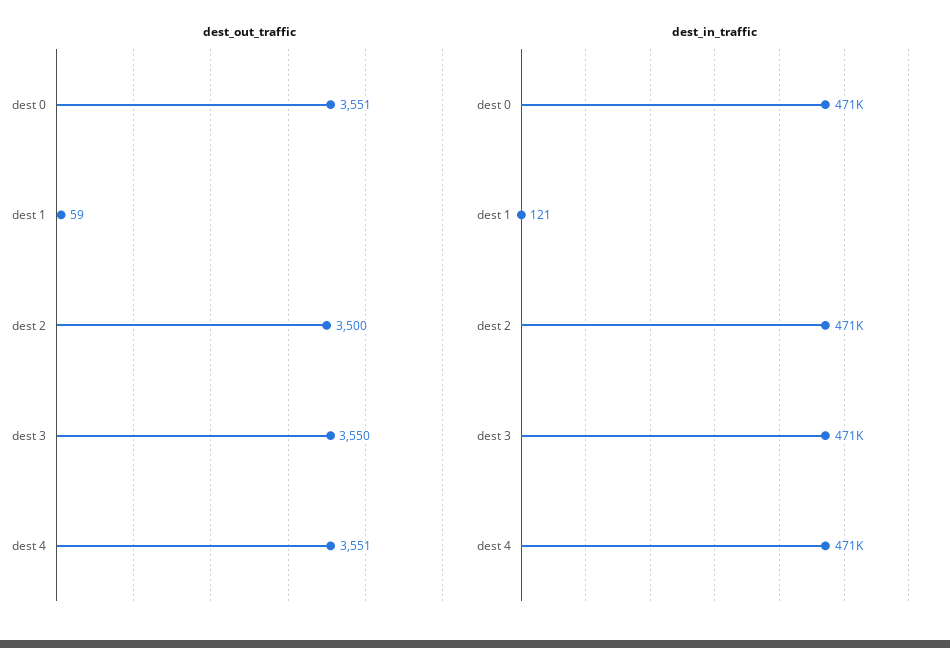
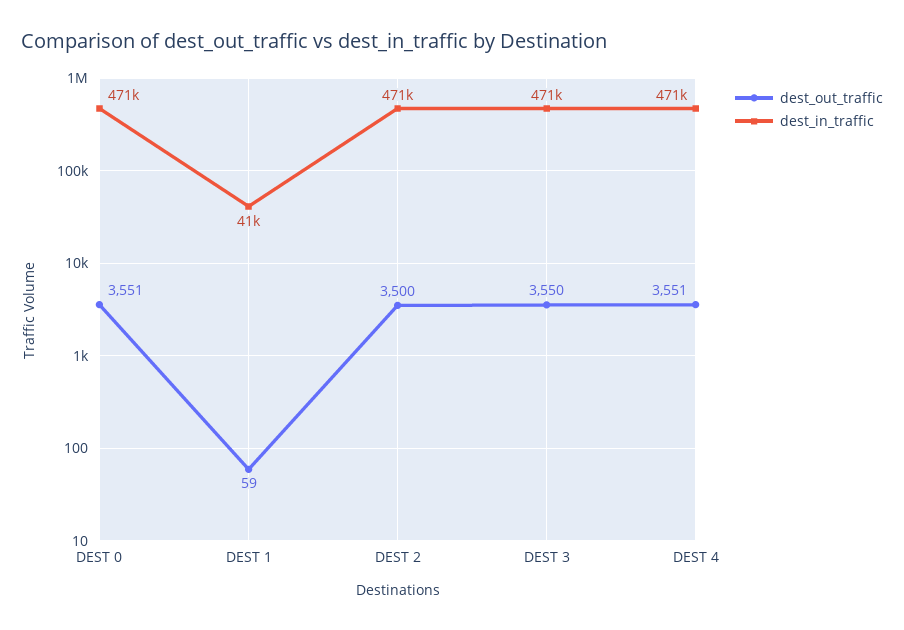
dest_in_traffic, dest 1: 121 -> 41000

